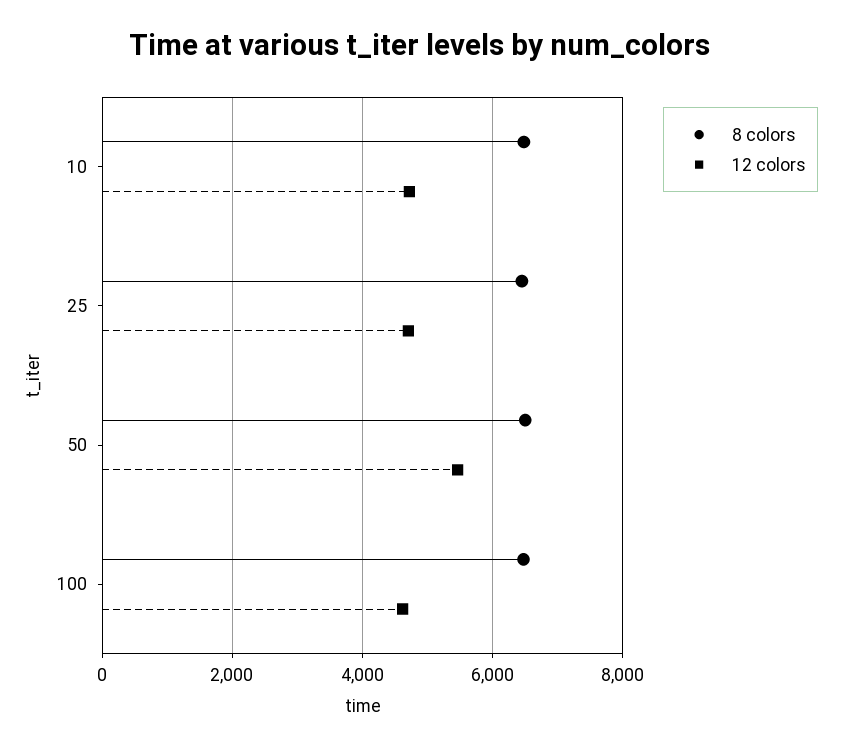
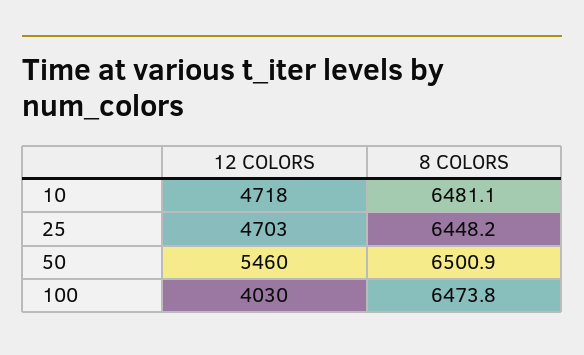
12 colors, 100: 4600 -> 4030

